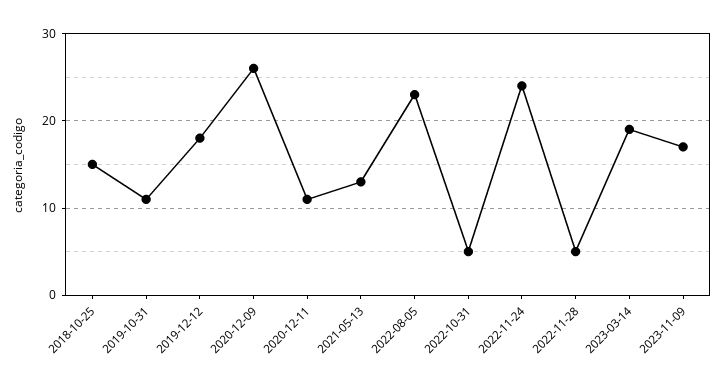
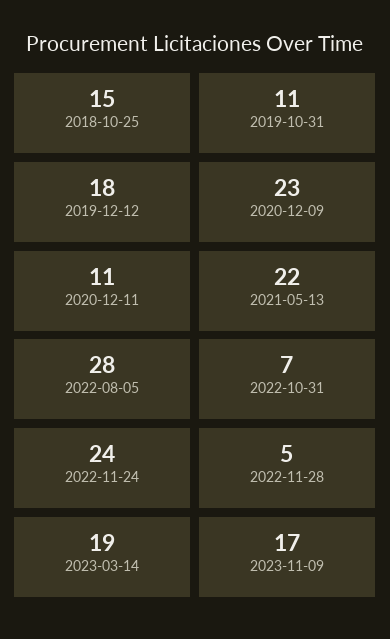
2020-12-09: 26 -> 23
2021-05-13: 13 -> 22
2022-08-05: 23 -> 28
2022-10-31: 5 -> 7

